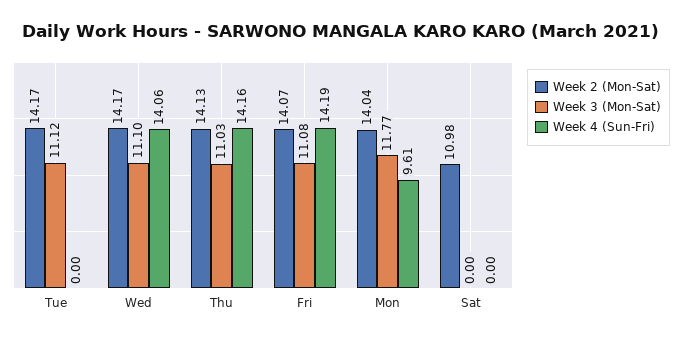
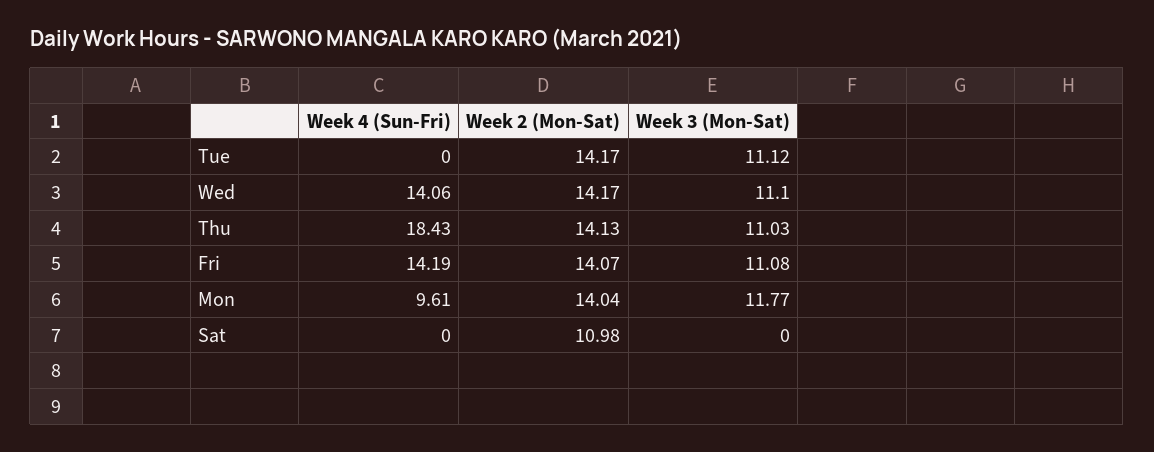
Week 4 (Sun-Fri), Thu: 14.16 -> 18.43

